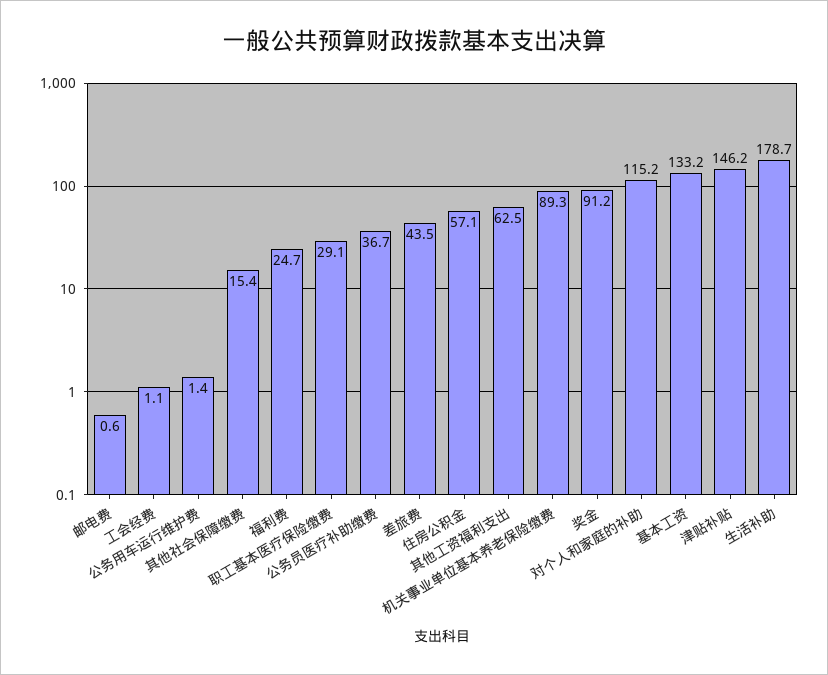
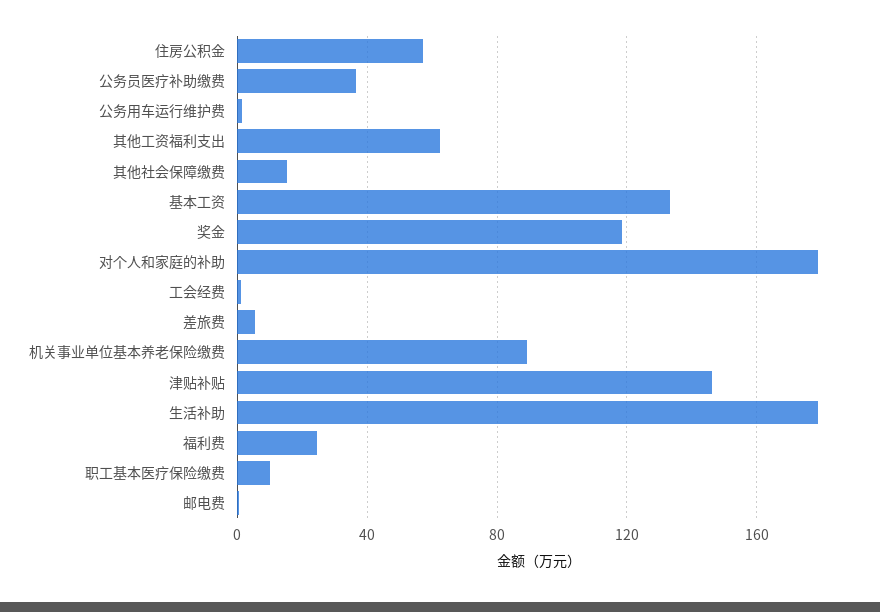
职工基本医疗保险缴费: 29.1 -> 10
差旅费: 43.5 -> 5
奖金: 91.2 -> 120
对个人和家庭的补助: 115.2 -> 180

